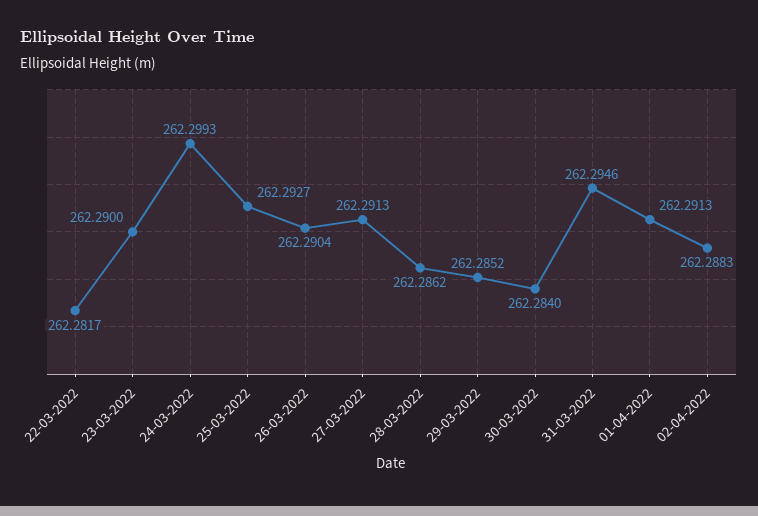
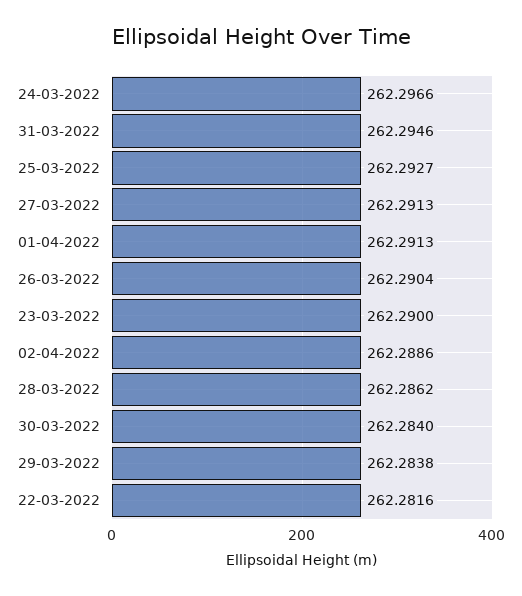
22-03-2022: 262.2817 -> 262.2816
24-03-2022: 262.2993 -> 262.2966
29-03-2022: 262.2852 -> 262.2838
02-04-2022: 262.2883 -> 262.2886

